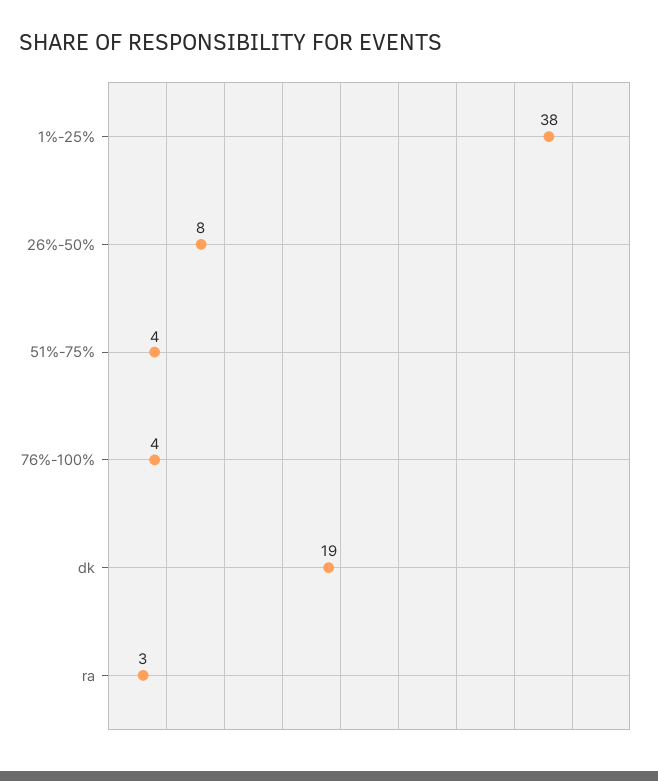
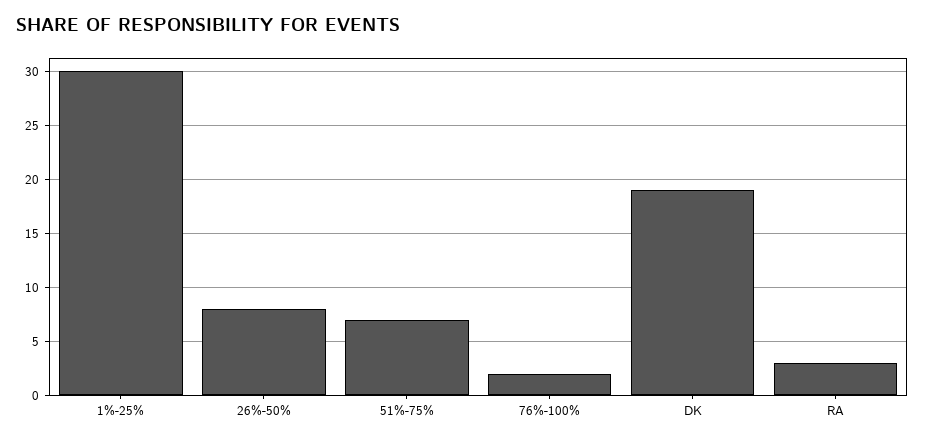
1%-25%: 38 -> 30
51%-75%: 4 -> 7
76%-100%: 4 -> 2

